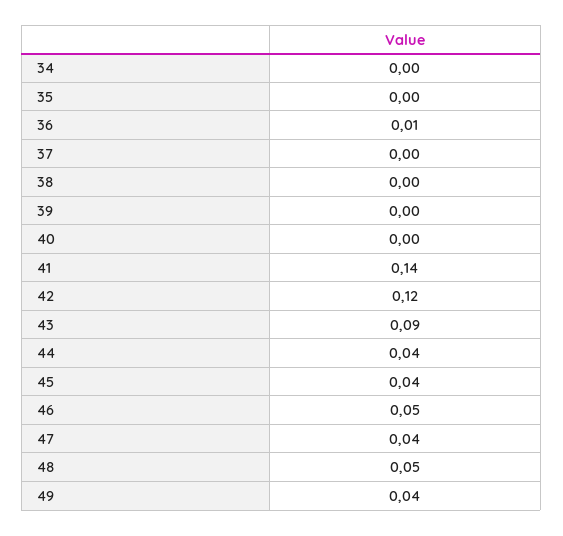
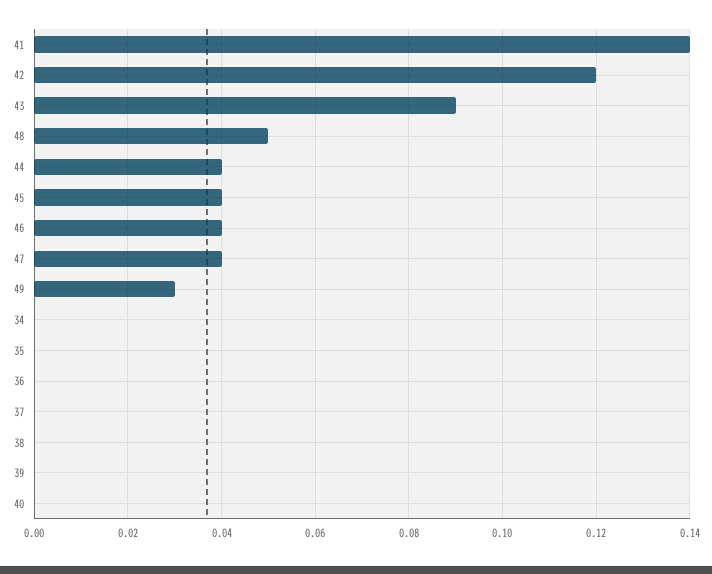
36: 0.01 -> 0
46: 0.05 -> 0.04
49: 0.04 -> 0.03

